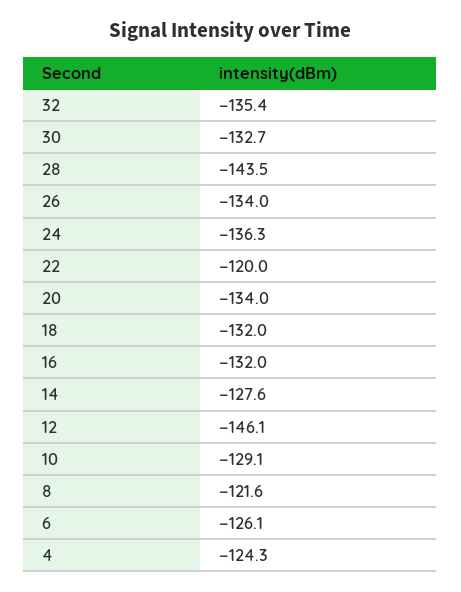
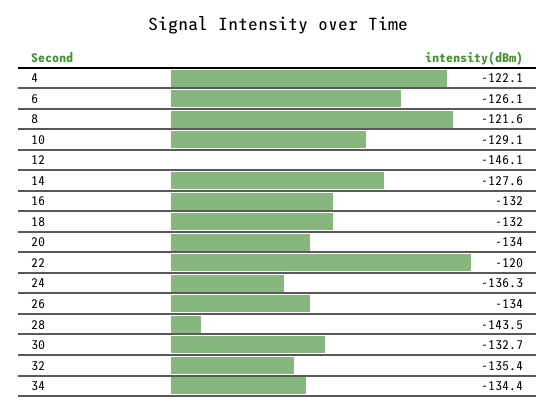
4: -124.3 -> -122.1
34: none -> -134.4

